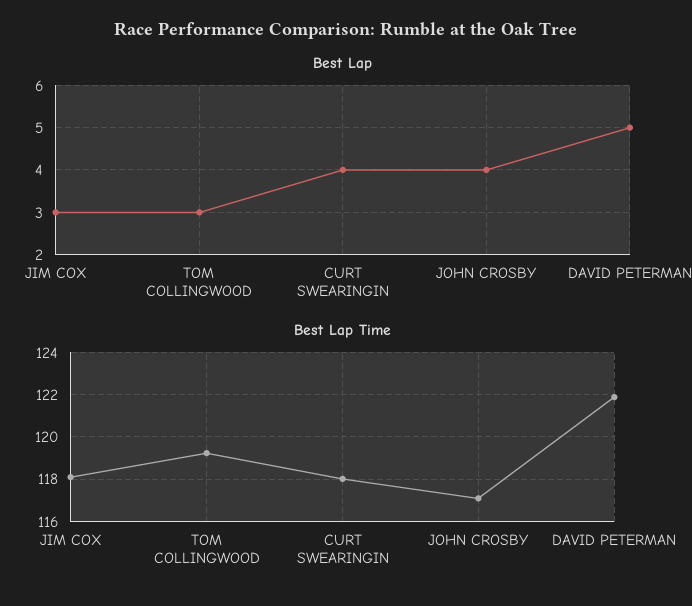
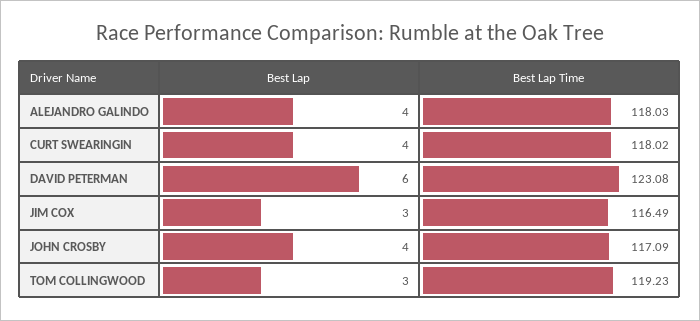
Best Lap, DAVID PETERMAN: 5 -> 6
Best Lap Time, JIM COX: 118 -> 116.49
Best Lap Time, DAVID PETERMAN: 122 -> 123.08
Best Lap, ALEJANDRO GALINDO: none -> 4
Best Lap Time, ALEJANDRO GALINDO: none -> 118.03

